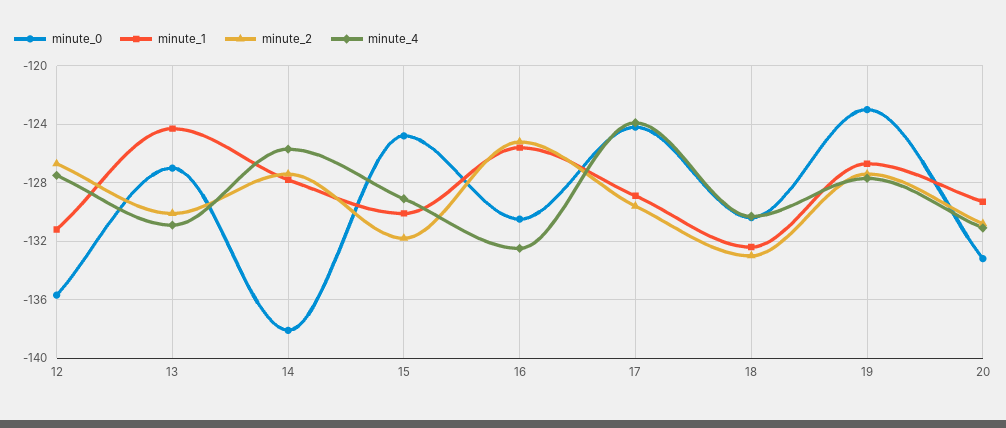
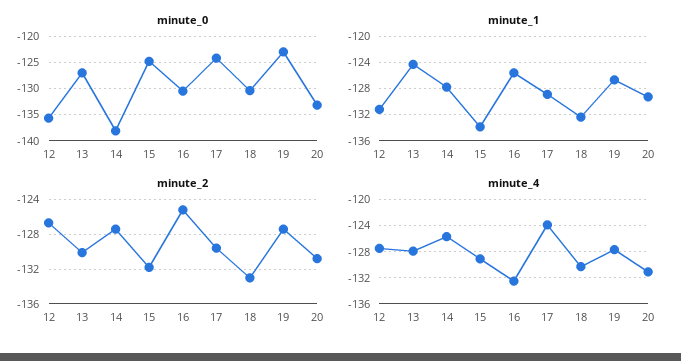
minute_4, 13: -131 -> -128
minute_1, 15: -130 -> -134

